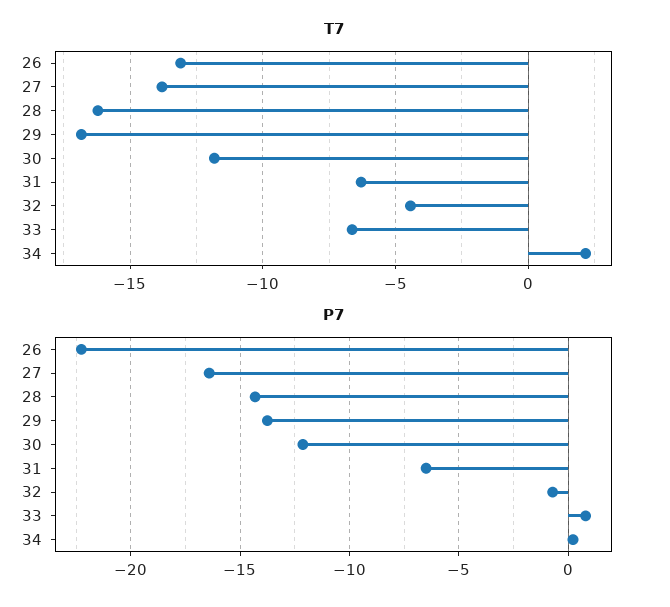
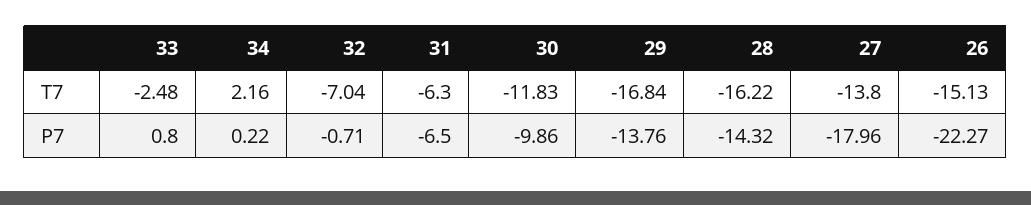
T7, 26: -13 -> -15.13
T7, 32: -4.5 -> -7.04
T7, 33: -6.5 -> -2.48
P7, 27: -16.5 -> -17.96
P7, 30: -12 -> -9.86

